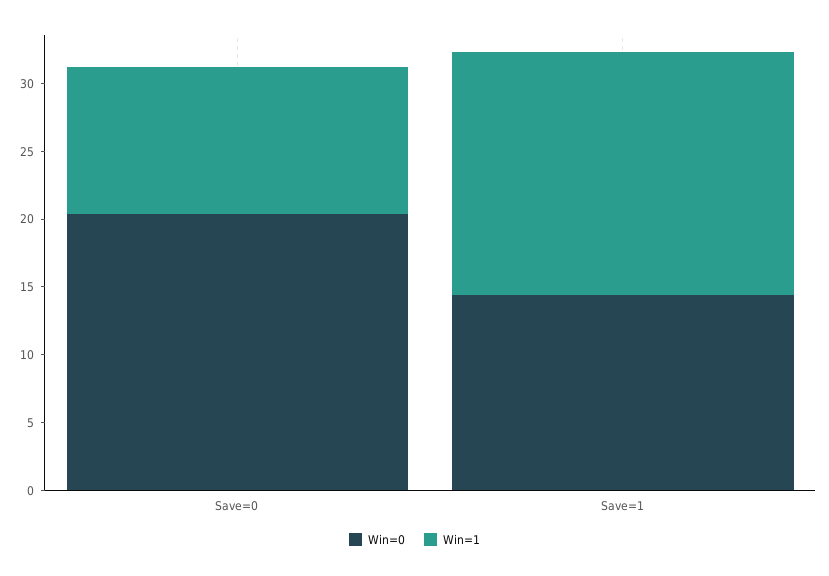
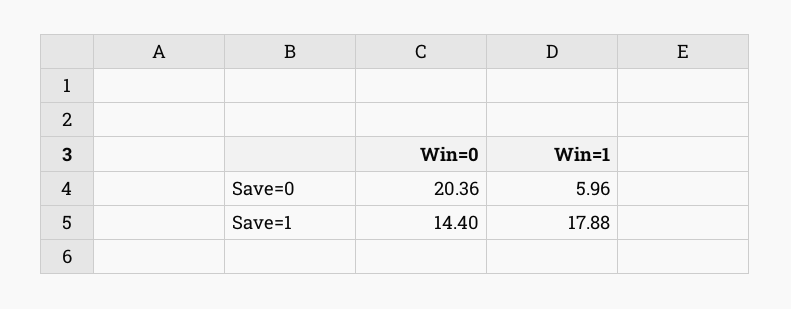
Win=1, Save=0: 11 -> 5.96

